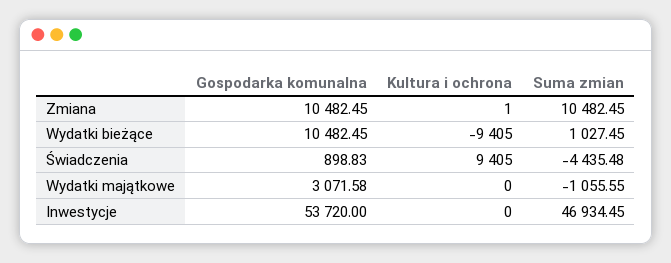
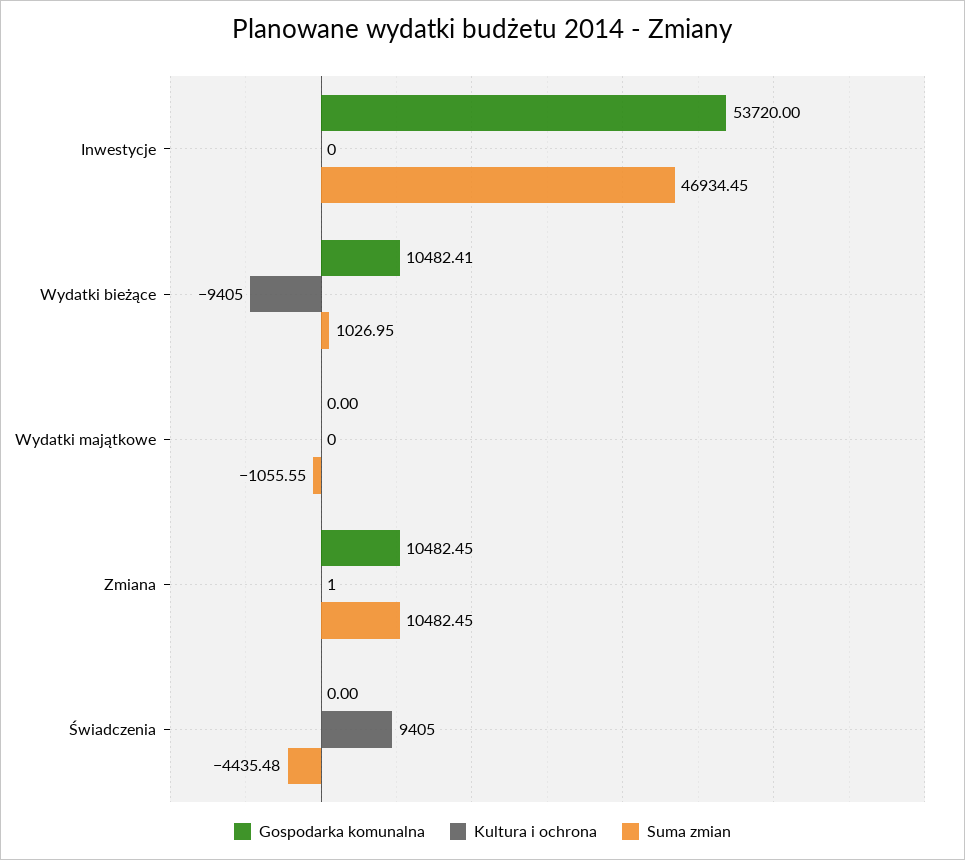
Gospodarka komunalna, Wydatki bieżące: 10482.45 -> 10482.41
Suma zmian, Wydatki bieżące: 1027.45 -> 1026.95
Gospodarka komunalna, Świadczenia: 898.83 -> 0
Gospodarka komunalna, Wydatki majątkowe: 3071.58 -> 0

